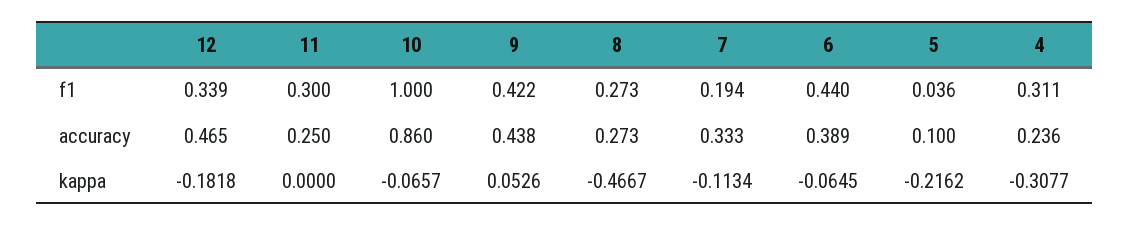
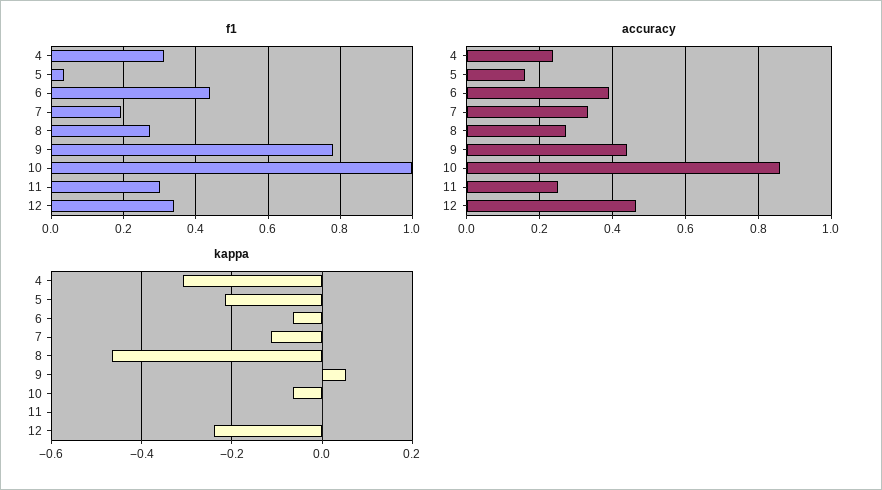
f1, 9: 0.422 -> 0.78
accuracy, 5: 0.1 -> 0.16
kappa, 12: -0.1818 -> -0.24

